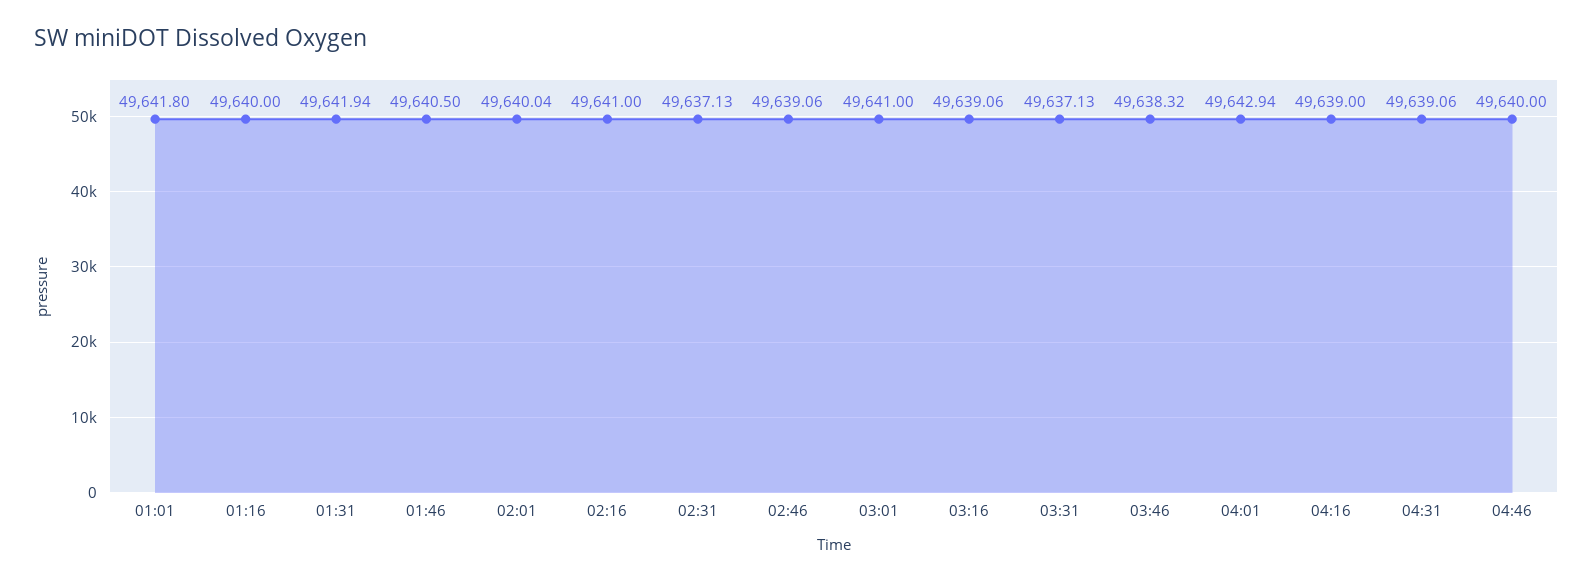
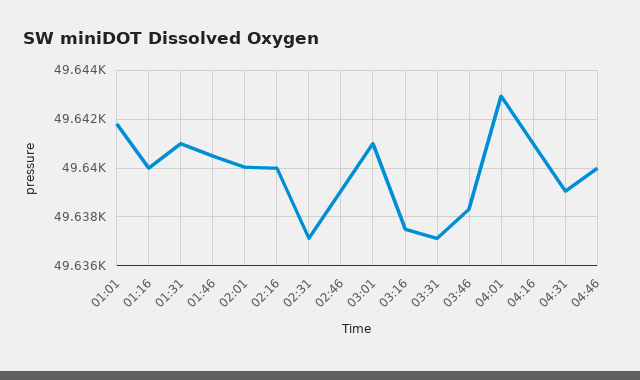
01:31: 49641.94 -> 49641
02:16: 49641 -> 49640
03:16: 49639.06 -> 49637.5
04:16: 49639 -> 49641

